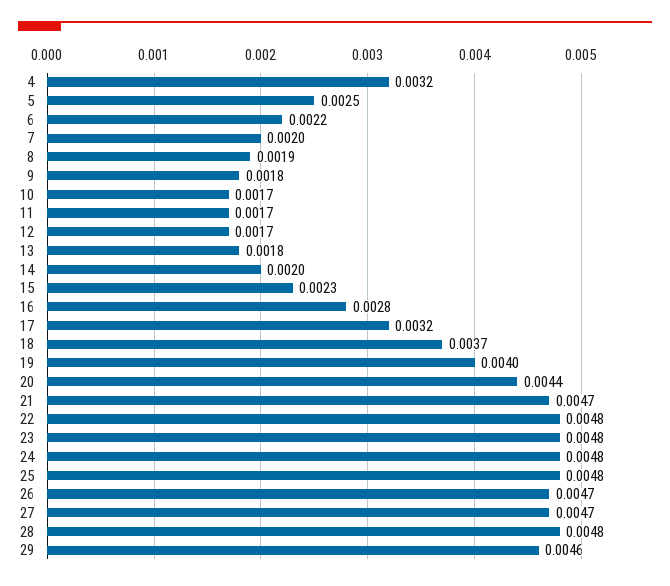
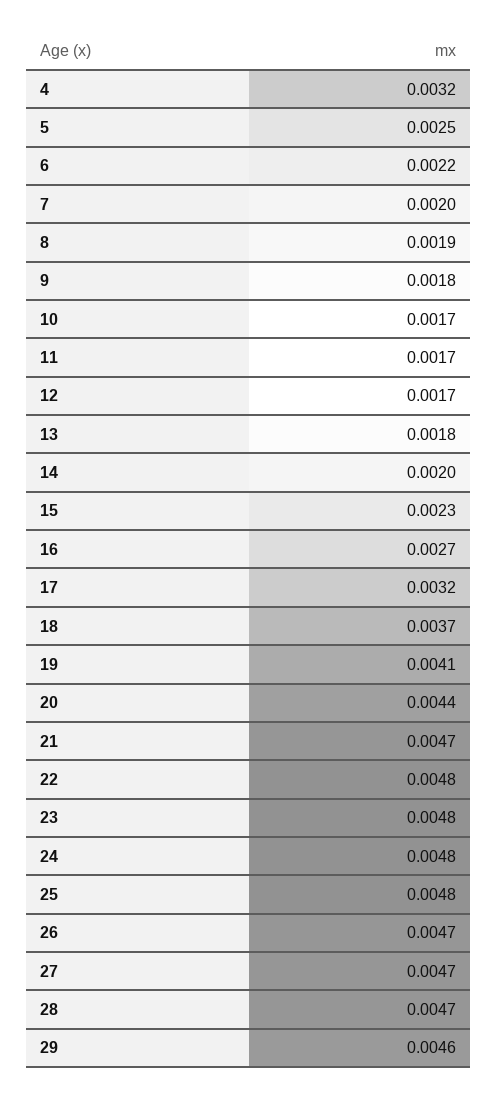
16: 0.0028 -> 0.0027
19: 0.004 -> 0.0041
28: 0.0048 -> 0.0047

